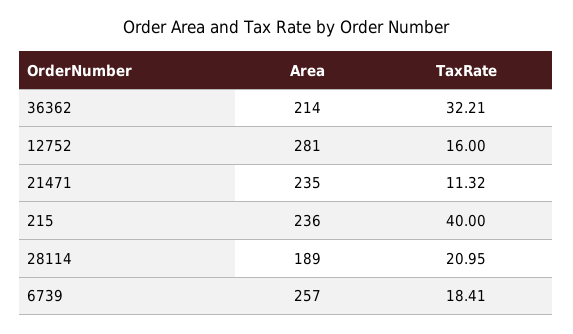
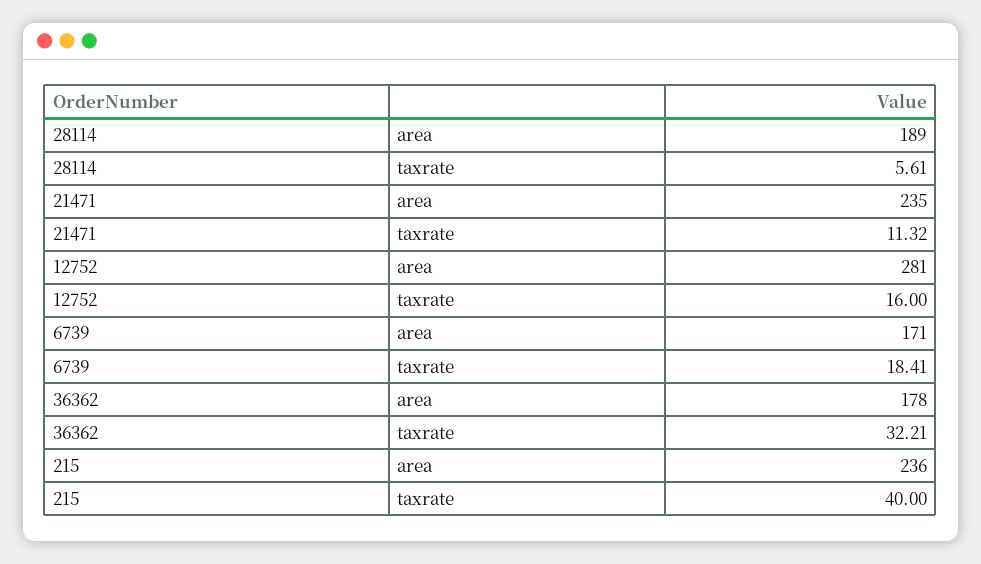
Area, 36362: 214 -> 178
TaxRate, 28114: 20.95 -> 5.61
Area, 6739: 257 -> 171

